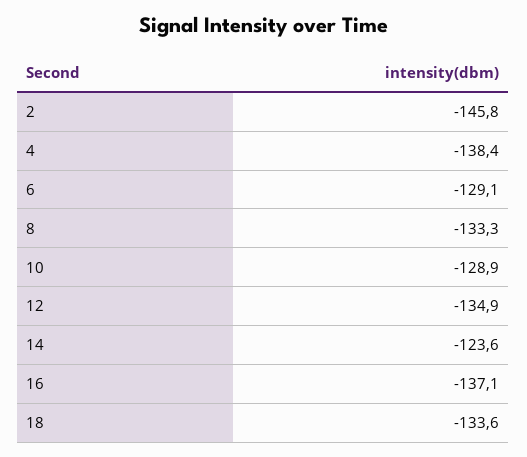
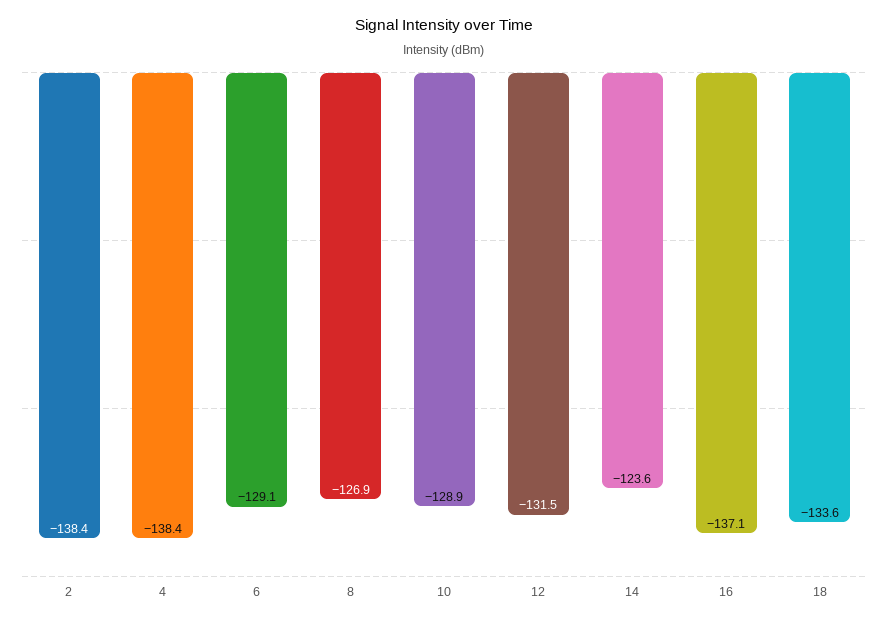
2: -145.8 -> -138.4
8: -133.3 -> -126.9
12: -134.9 -> -131.5

